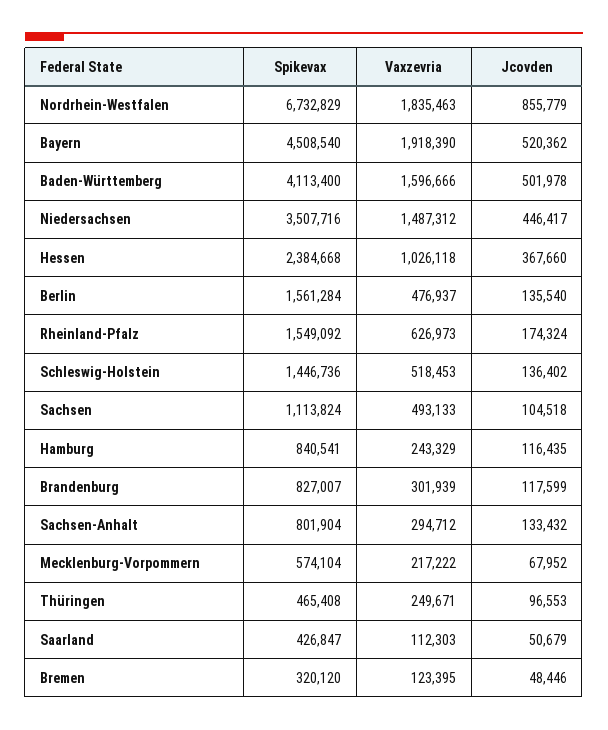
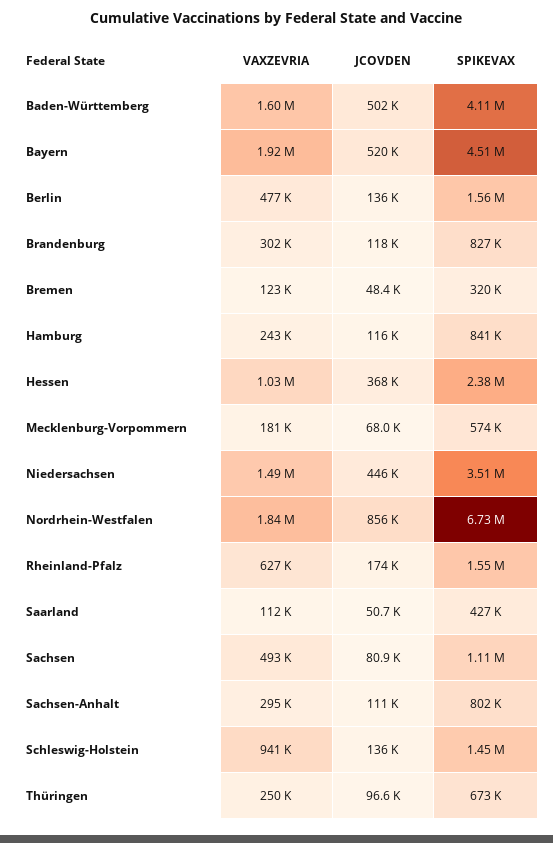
Vaxzevria, Schleswig-Holstein: 518453 -> 941000
Jcovden, Sachsen: 104518 -> 80900
Jcovden, Sachsen-Anhalt: 133432 -> 111000
Vaxzevria, Mecklenburg-Vorpommern: 217222 -> 181000
Spikevax, Thüringen: 465408 -> 673000

